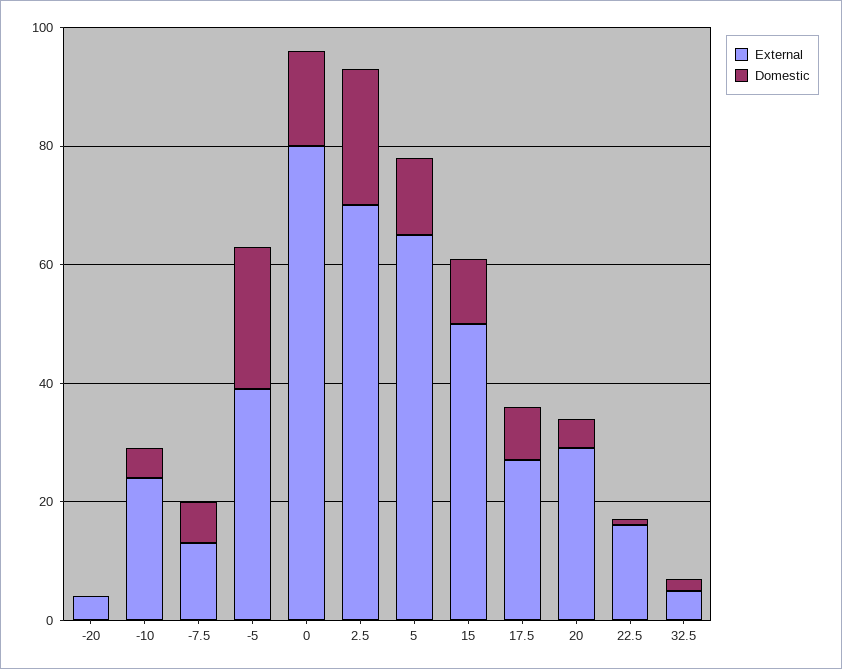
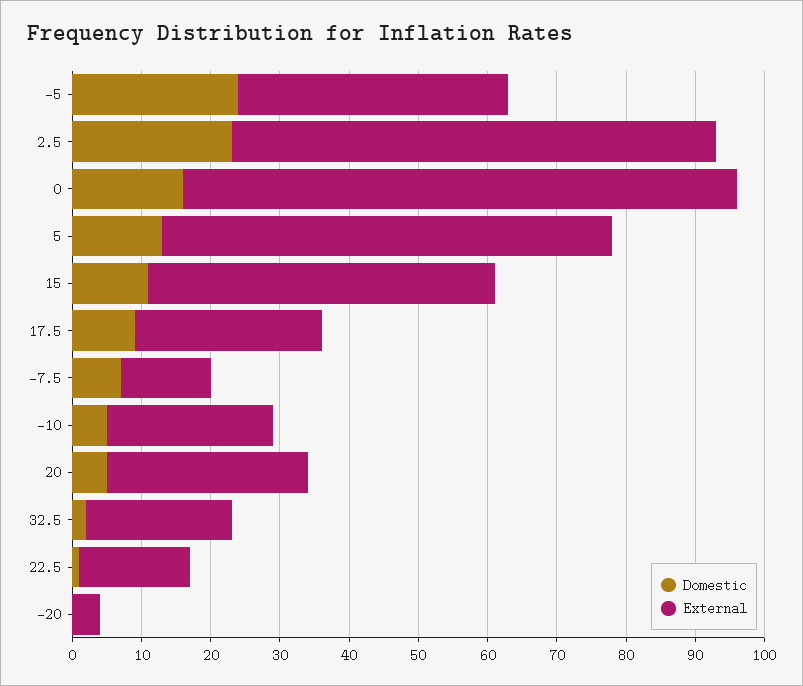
External, 32.5: 5 -> 20

